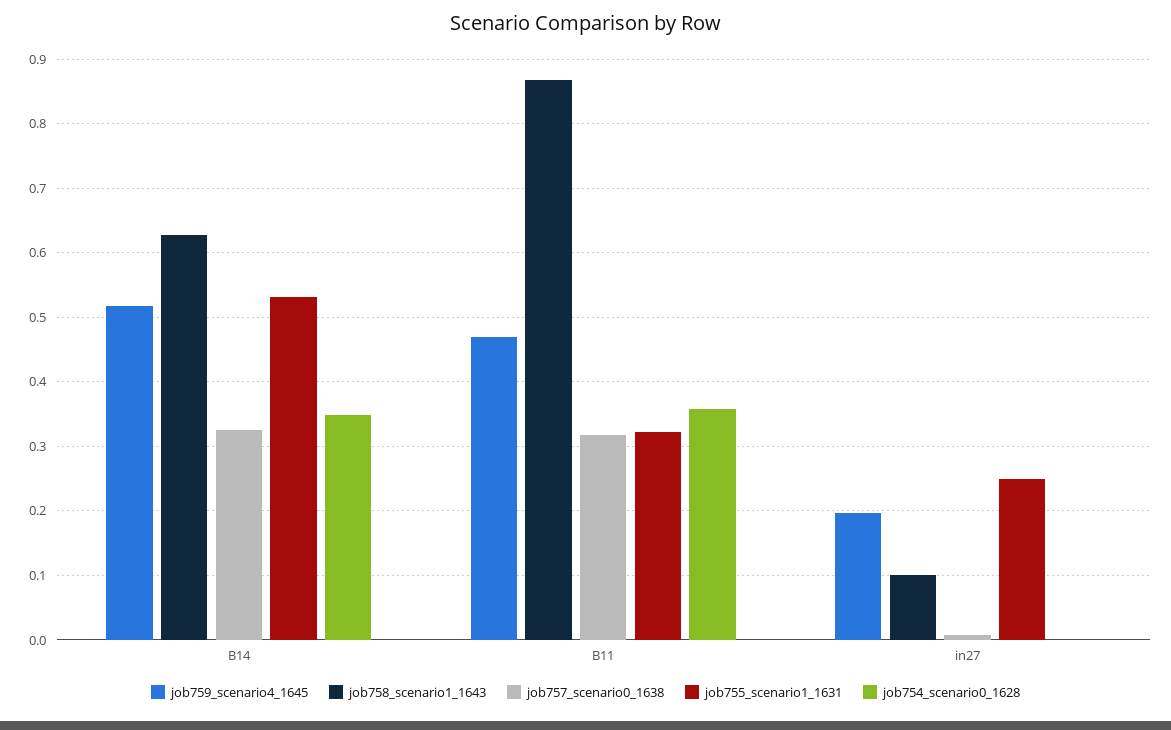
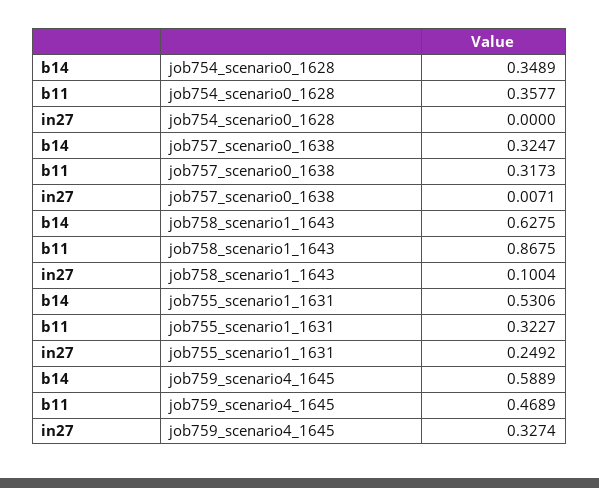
job759_scenario4_1645, B14: 0.52 -> 0.5889
job759_scenario4_1645, in27: 0.2 -> 0.3274

